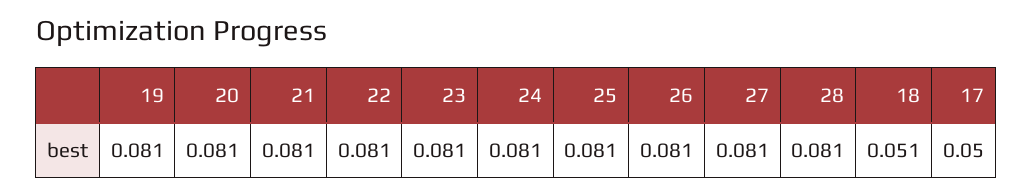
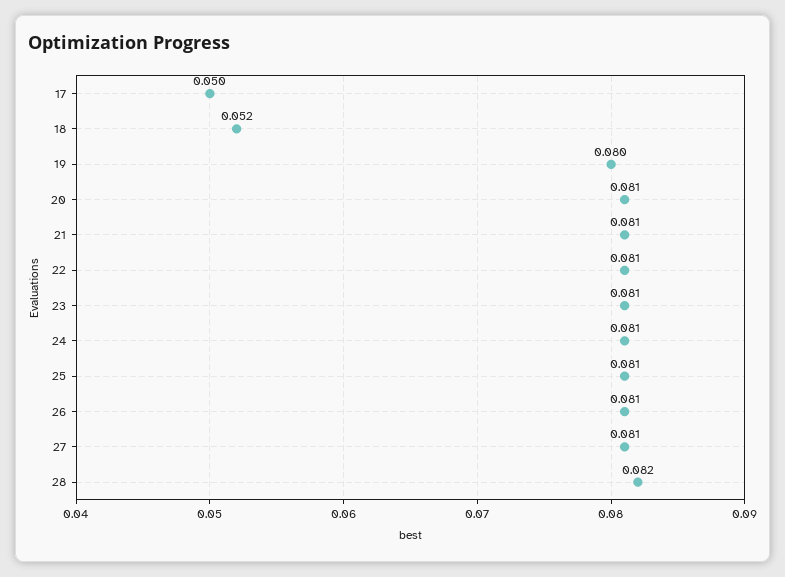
19: 0.081 -> 0.08
28: 0.081 -> 0.082
18: 0.051 -> 0.052

